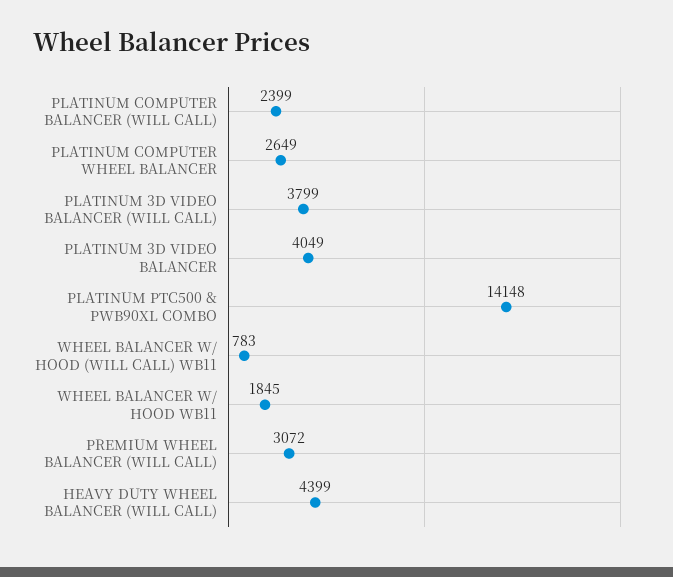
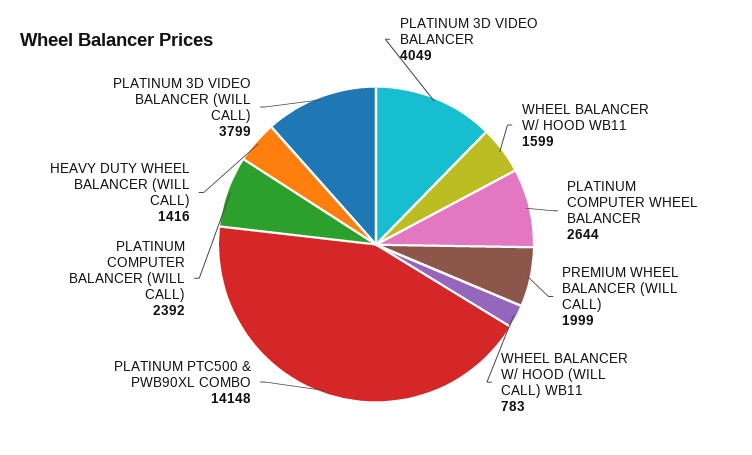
PLATINUM COMPUTER BALANCER (WILL CALL): 2399 -> 2392
PLATINUM COMPUTER WHEEL BALANCER: 2649 -> 2644
WHEEL BALANCER W/ HOOD WB11: 1845 -> 1599
PREMIUM WHEEL BALANCER (WILL CALL): 3072 -> 1999
HEAVY DUTY WHEEL BALANCER (WILL CALL): 4399 -> 1416

